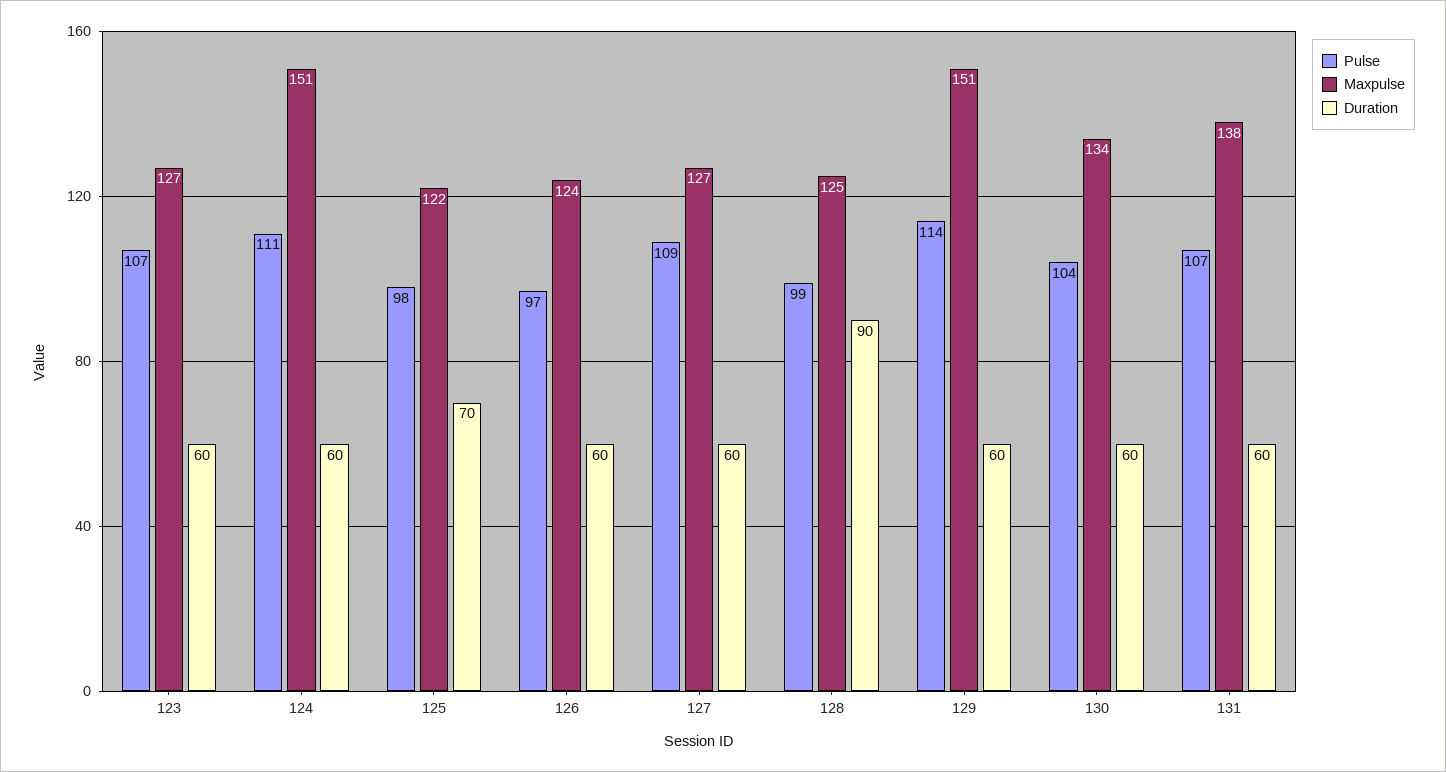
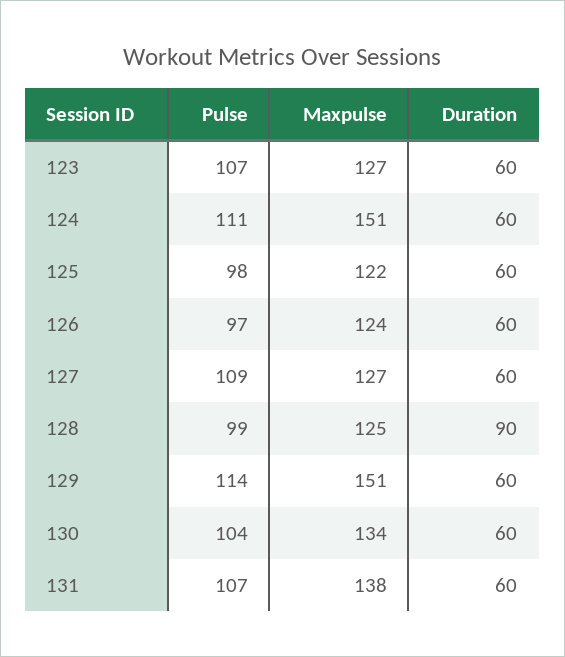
Duration, 125: 70 -> 60

